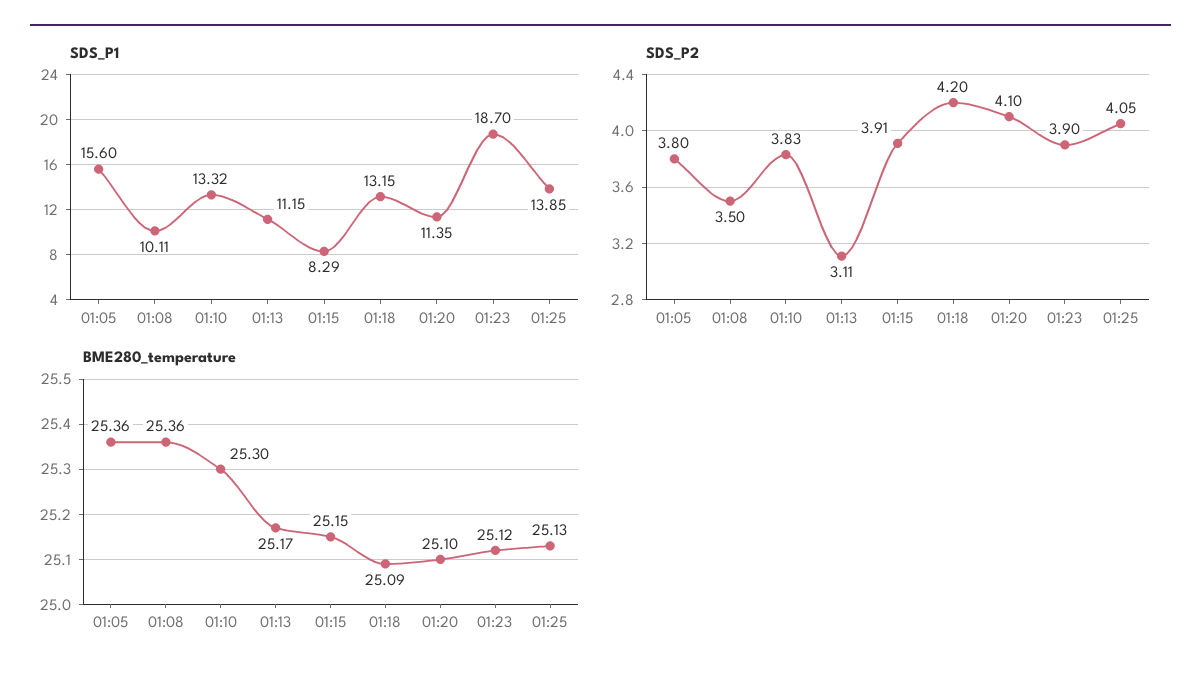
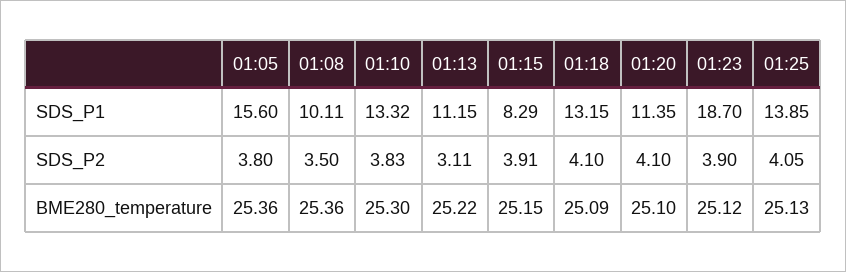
SDS_P2, 01:18: 4.2 -> 4.1
BME280_temperature, 01:13: 25.17 -> 25.22

